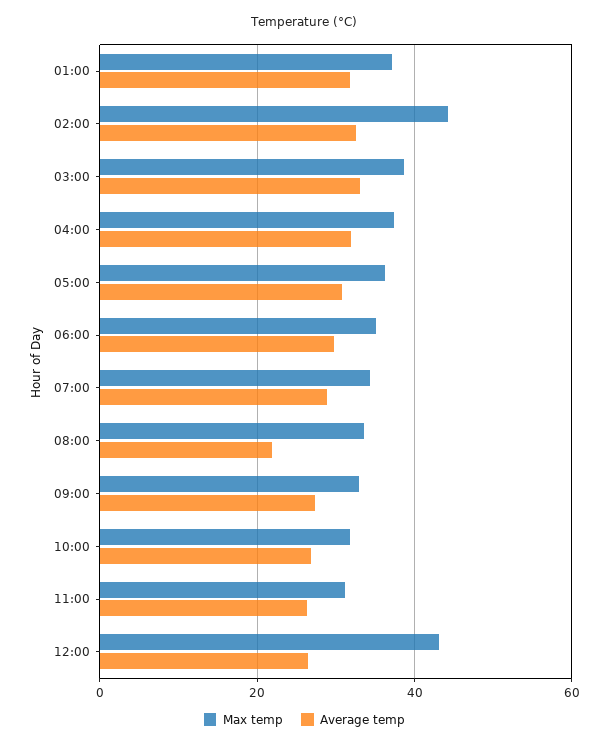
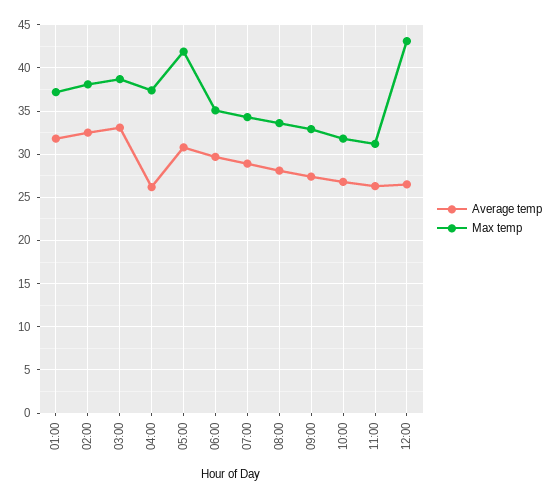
Max temp, 02:00: 44 -> 38
Average temp, 04:00: 32 -> 26
Max temp, 05:00: 36 -> 42
Average temp, 08:00: 22 -> 28

